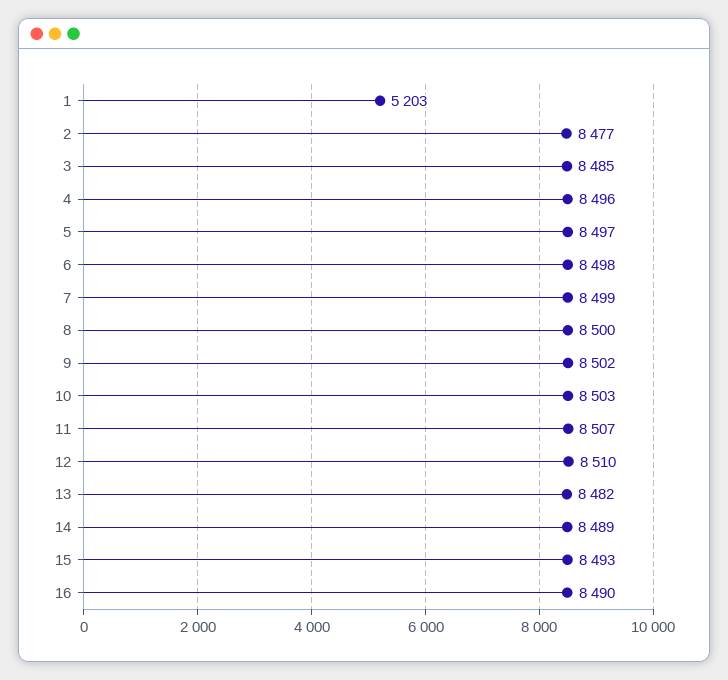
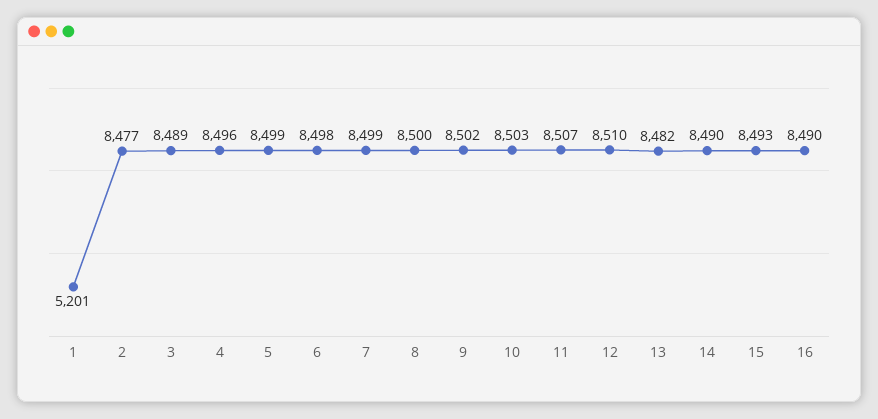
1: 5203 -> 5201
3: 8485 -> 8489
5: 8497 -> 8499
14: 8489 -> 8490

